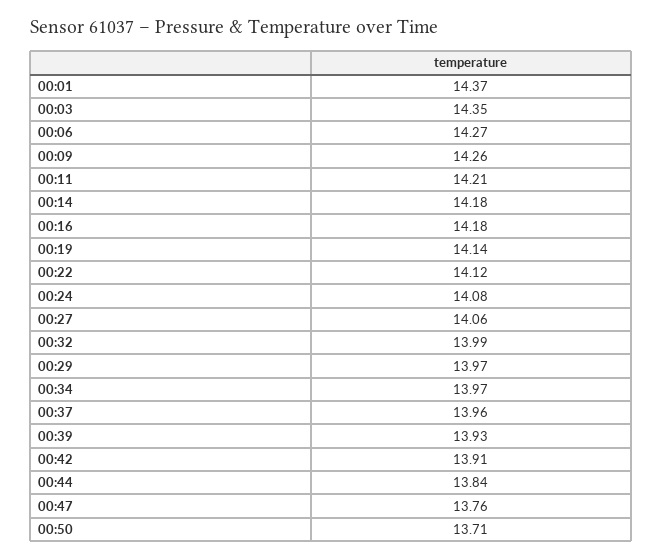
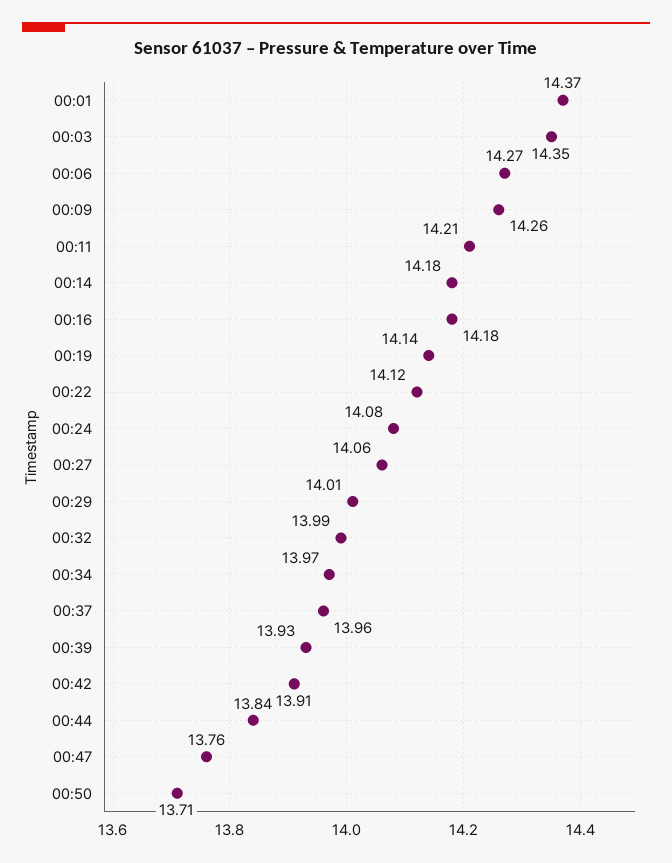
00:29: 13.97 -> 14.01

